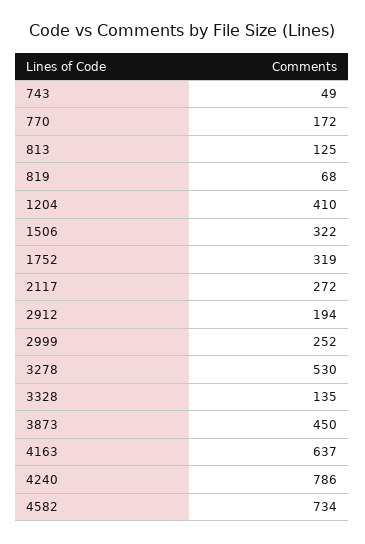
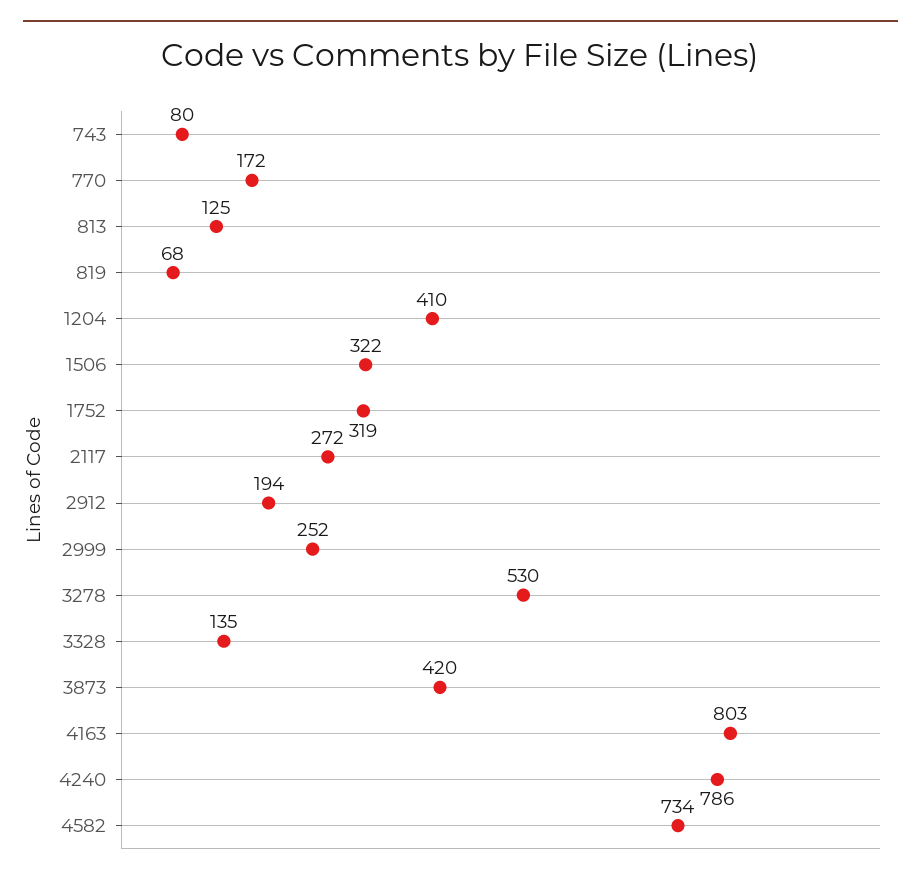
743: 49 -> 80
3873: 450 -> 420
4163: 637 -> 803

